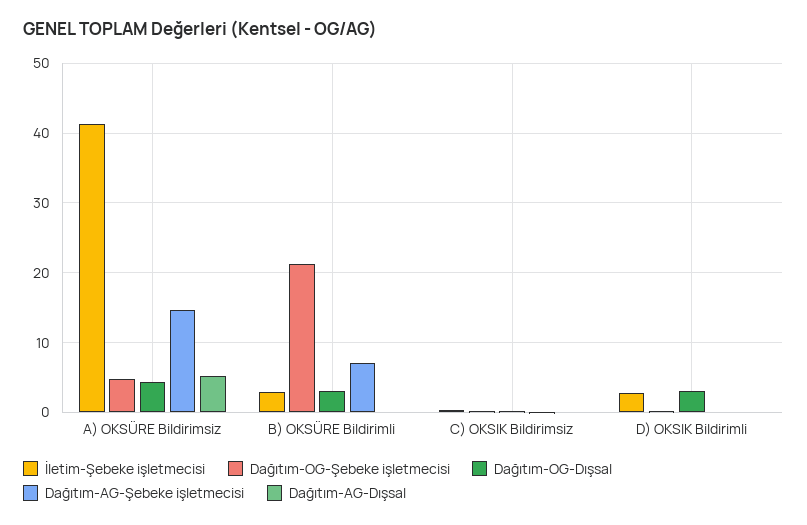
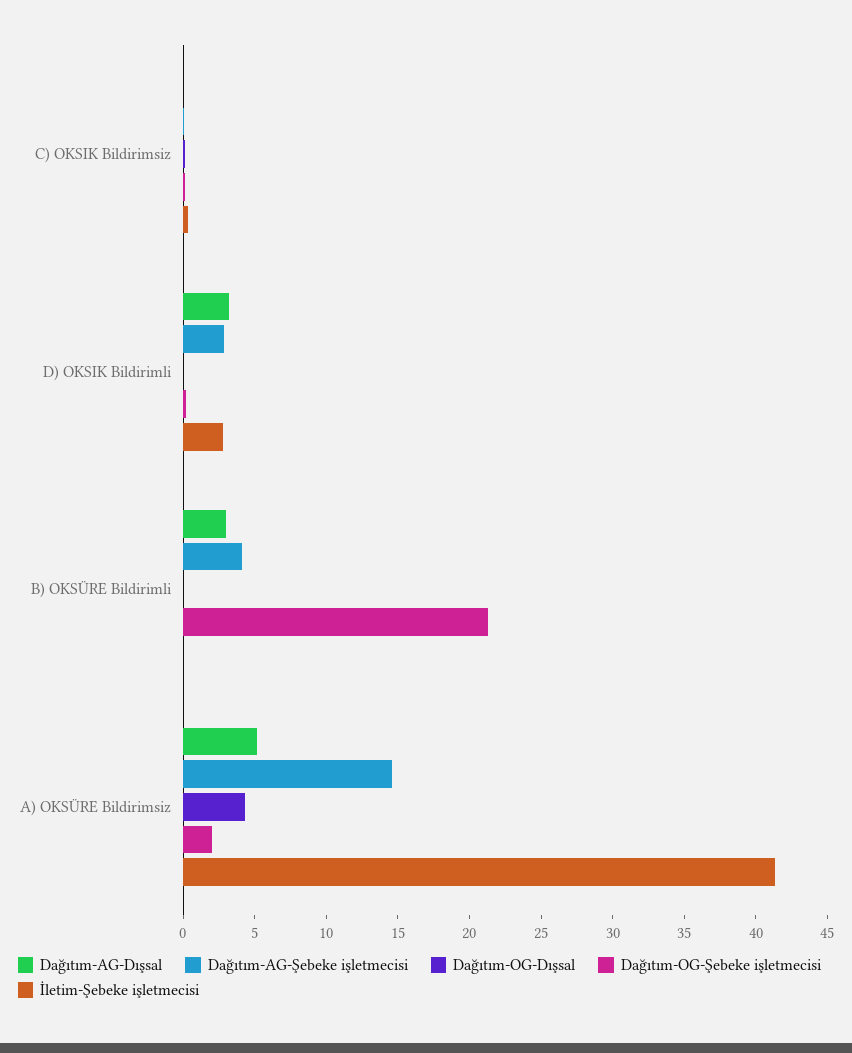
Dağıtım-OG-Şebeke işletmecisi, A) OKSÜRE Bildirimsiz: 5 -> 2
İletim-Şebeke işletmecisi, B) OKSÜRE Bildirimli: 3 -> 0
Dağıtım-OG-Dışsal, B) OKSÜRE Bildirimli: 3 -> 0
Dağıtım-AG-Şebeke işletmecisi, B) OKSÜRE Bildirimli: 7 -> 4
Dağıtım-AG-Dışsal, B) OKSÜRE Bildirimli: 0 -> 3
Dağıtım-OG-Dışsal, D) OKSIK Bildirimli: 3 -> 0
Dağıtım-AG-Şebeke işletmecisi, D) OKSIK Bildirimli: 0 -> 3
Dağıtım-AG-Dışsal, D) OKSIK Bildirimli: 0 -> 3

